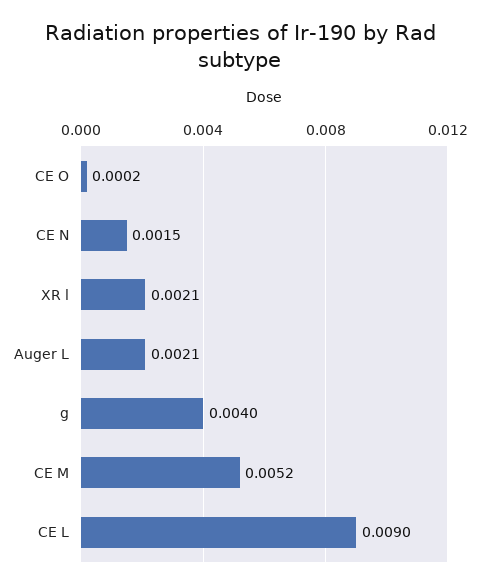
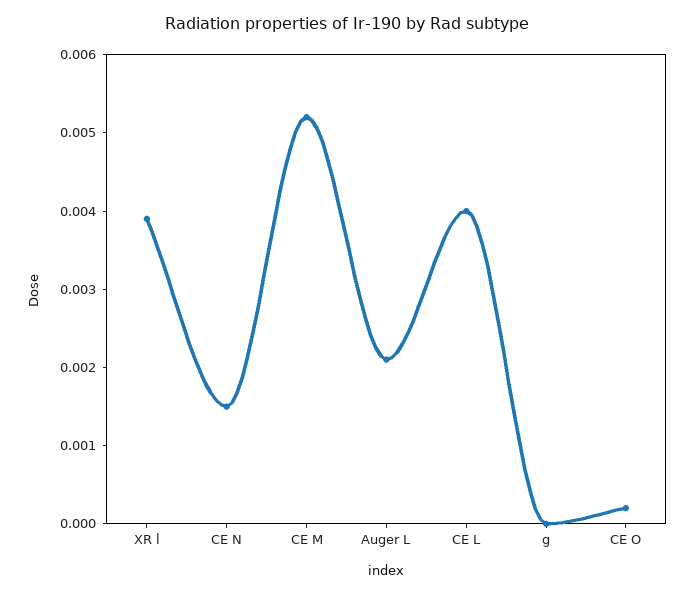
XR l: 0.0021 -> 0.004
g: 0.004 -> 0
CE L: 0.009 -> 0.004

